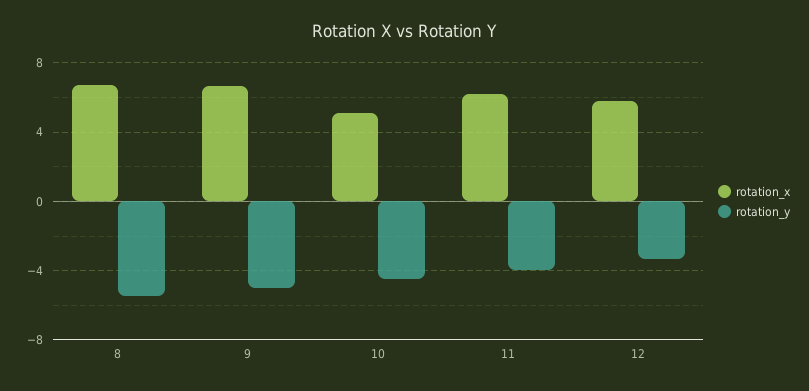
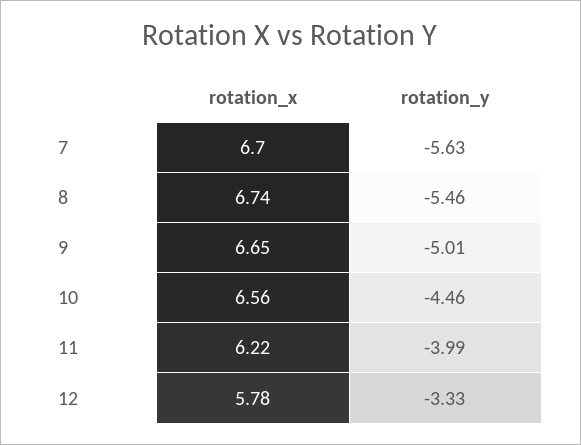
rotation_x, 10: 5 -> 6.56
rotation_x, 7: none -> 6.7
rotation_y, 7: none -> -5.63

